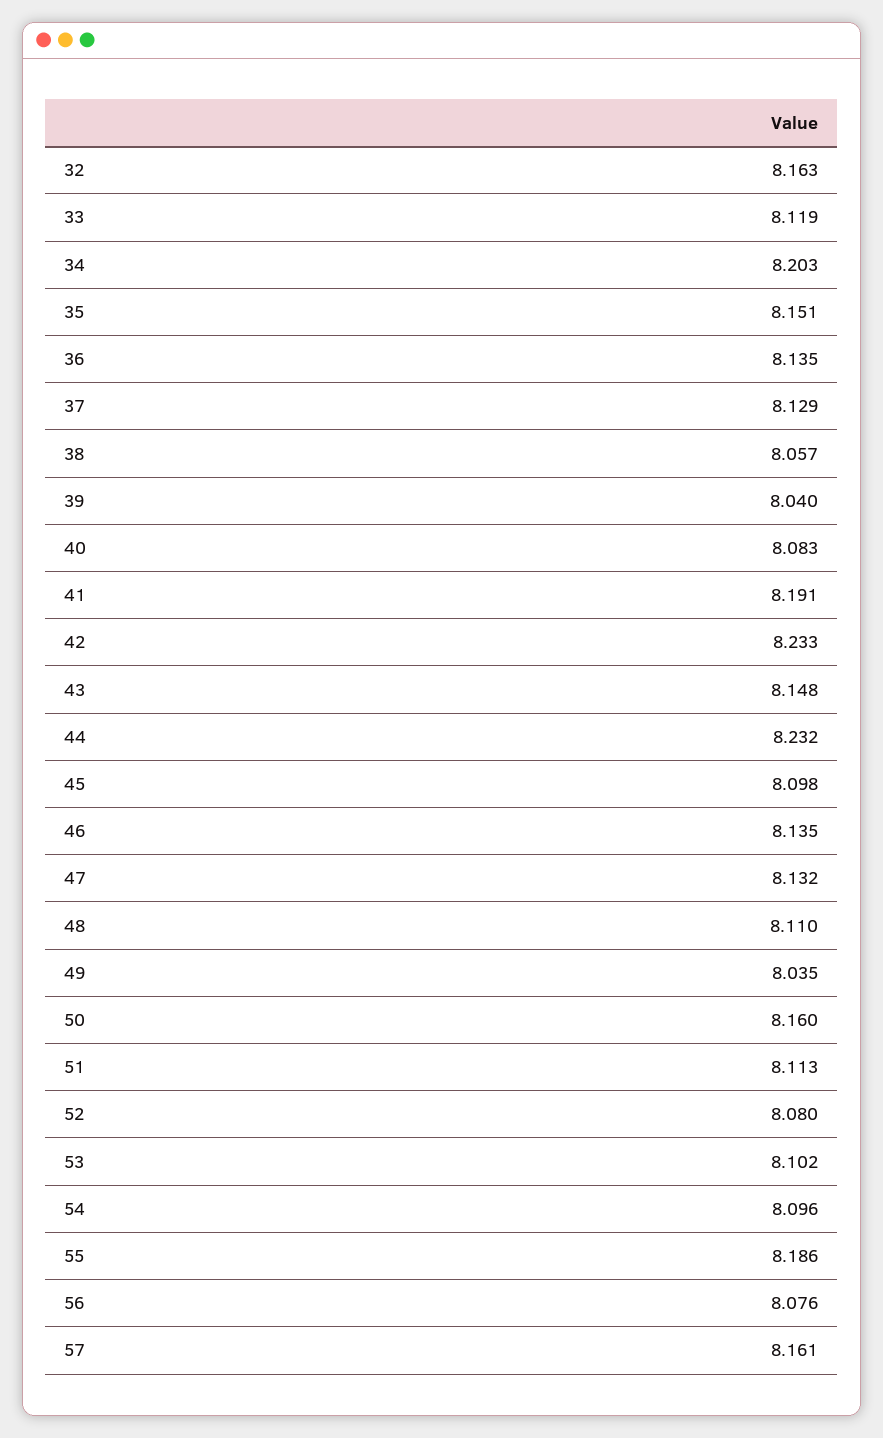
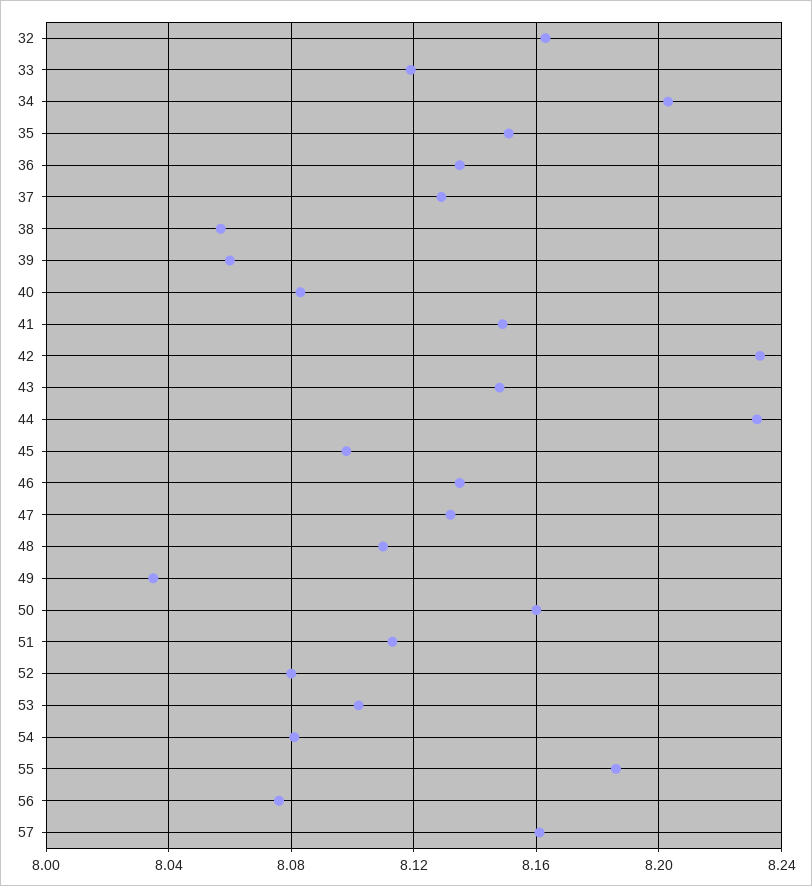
39: 8.04 -> 8.06
41: 8.191 -> 8.15
54: 8.096 -> 8.08

